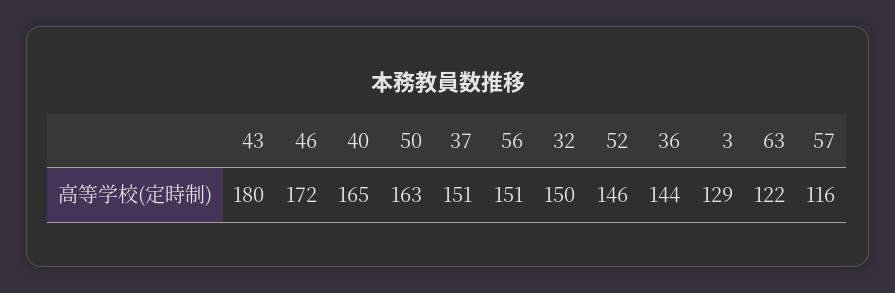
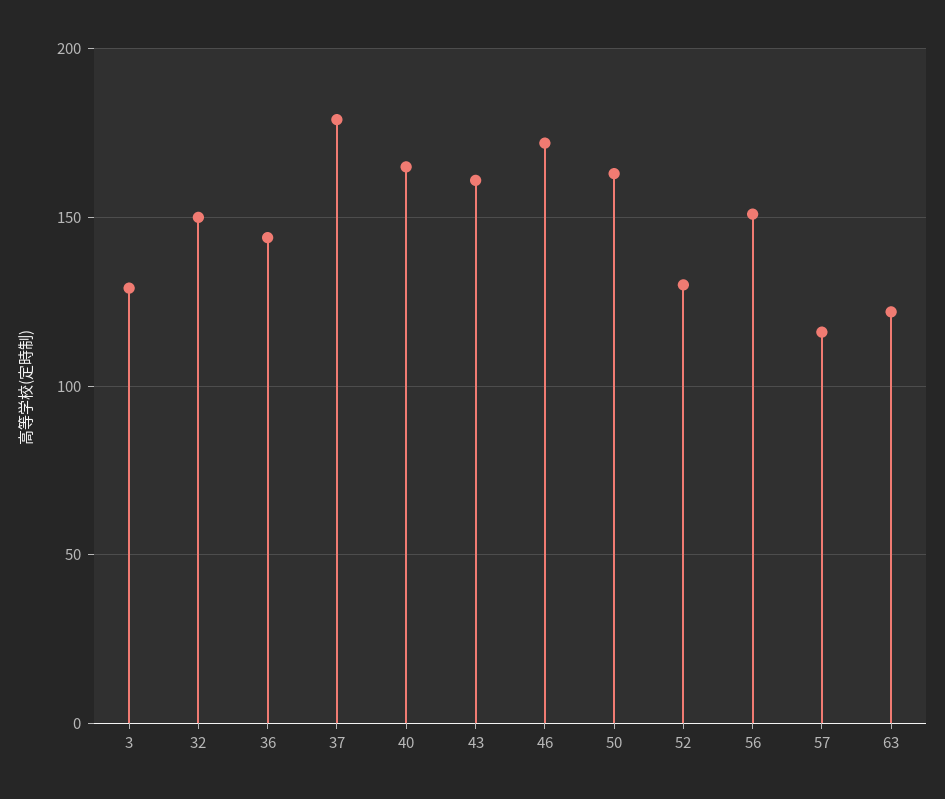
43: 180 -> 160
37: 151 -> 180
52: 146 -> 130

